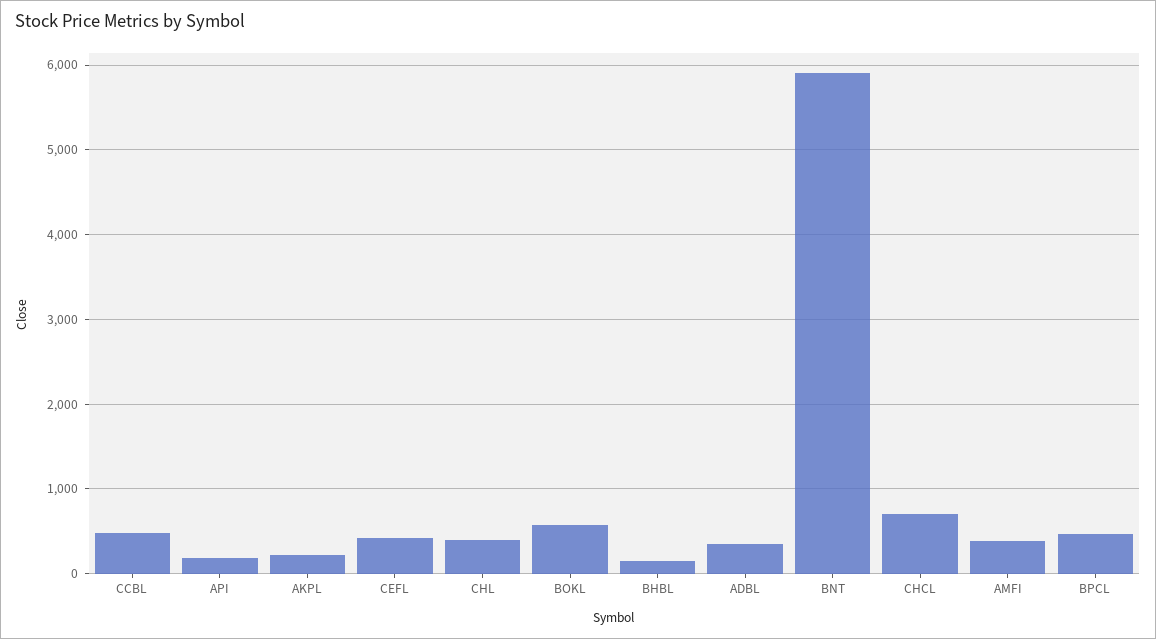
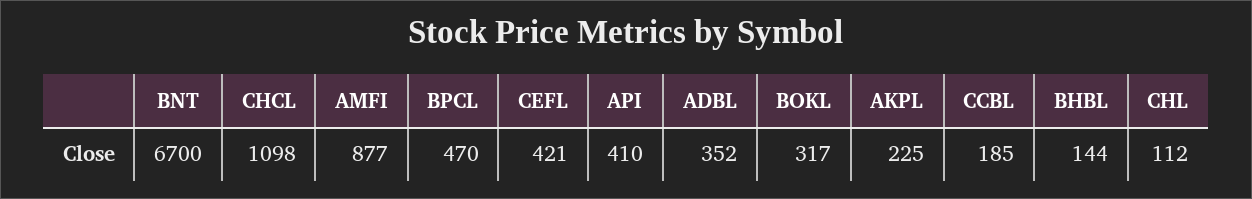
CCBL: 500 -> 185
API: 200 -> 410
CHL: 400 -> 112
BOKL: 600 -> 317
BNT: 5900 -> 6700
CHCL: 700 -> 1098
AMFI: 400 -> 877

